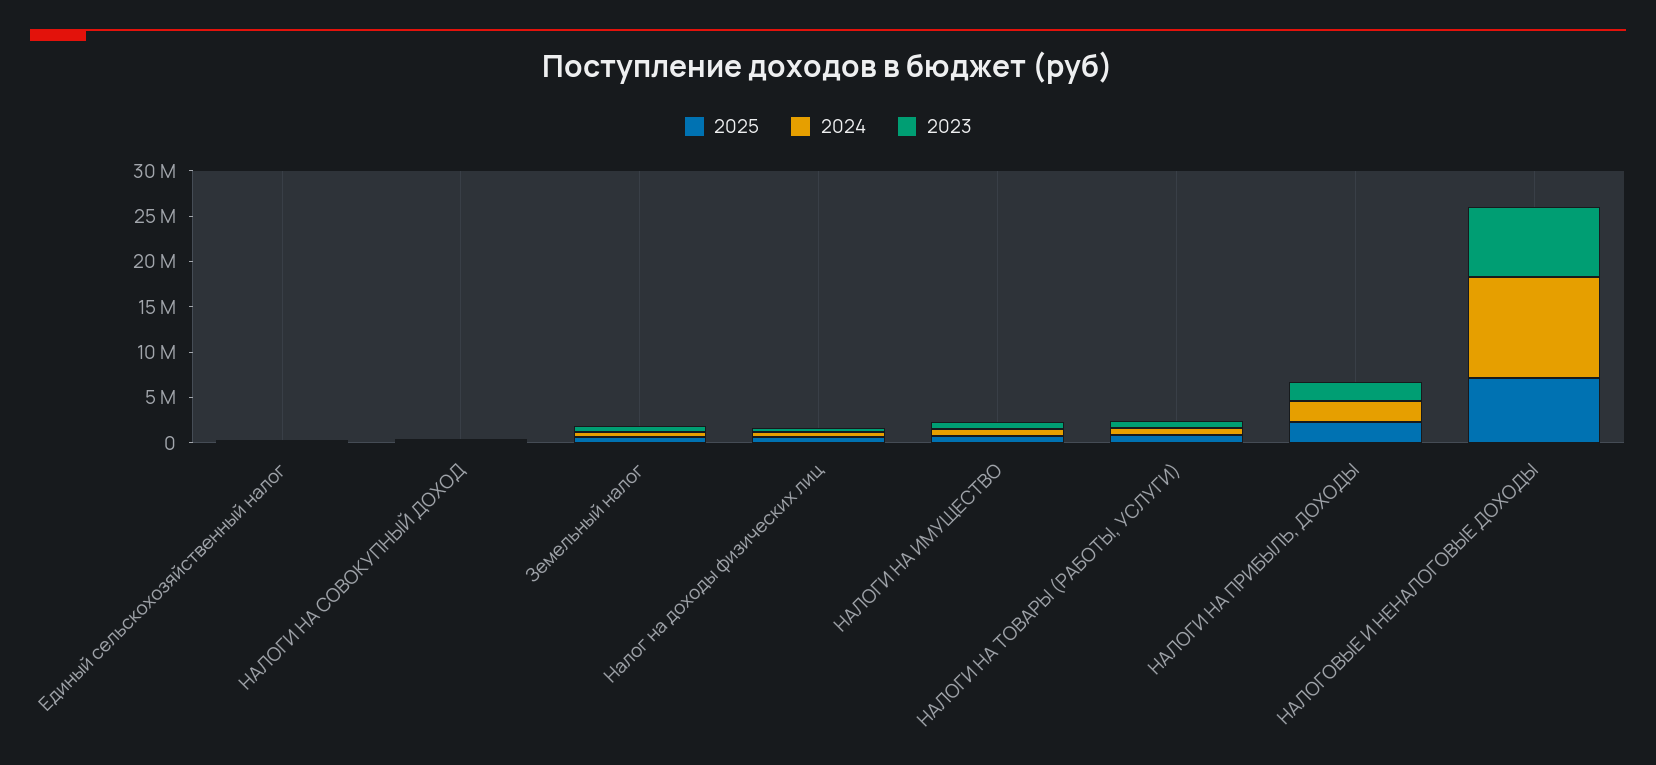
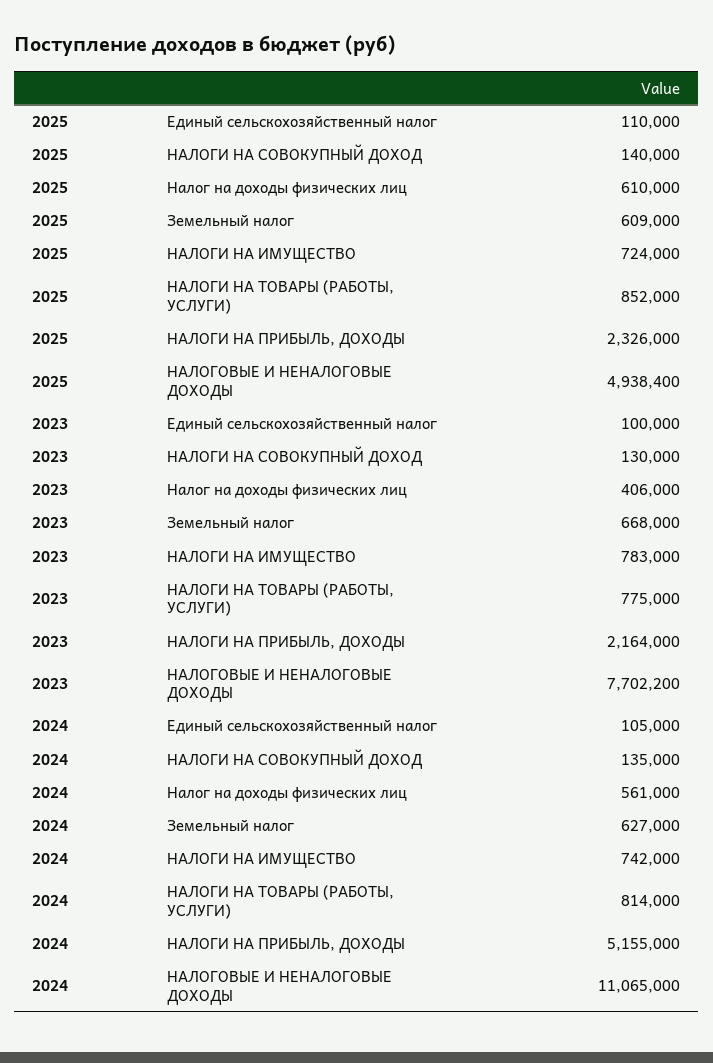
2024, НАЛОГИ НА ПРИБЫЛЬ, ДОХОДЫ: 2000000 -> 5155000
2025, НАЛОГОВЫЕ И НЕНАЛОГОВЫЕ ДОХОДЫ: 7000000 -> 4938400

